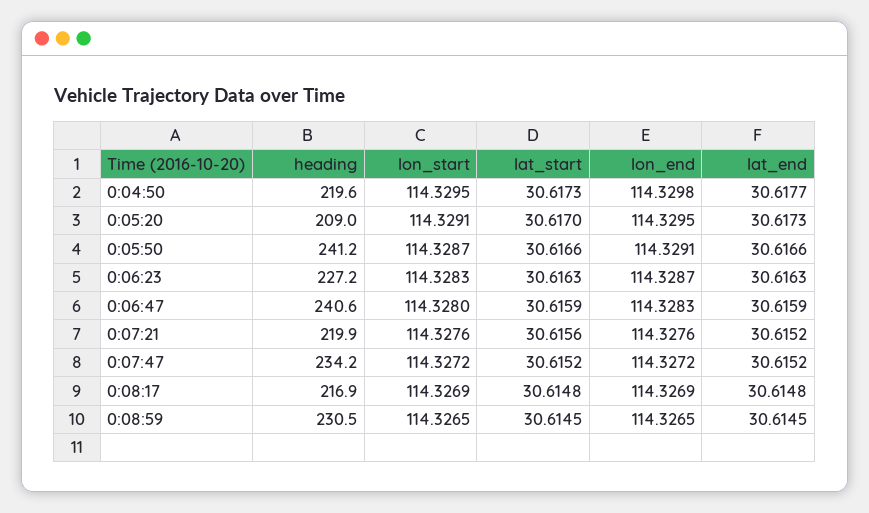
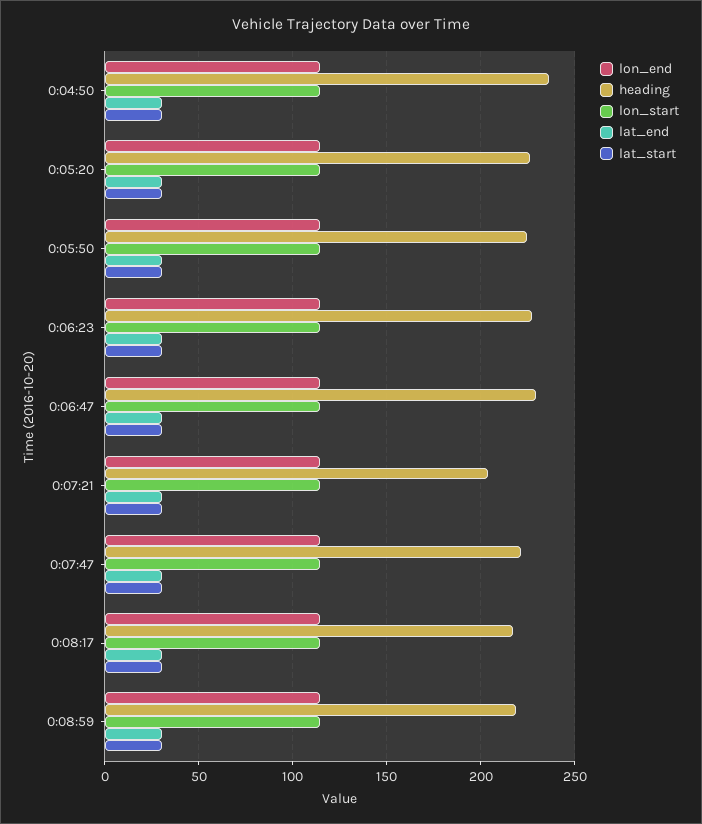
heading, 0:04:50: 219.6 -> 235
heading, 0:05:20: 209 -> 225
heading, 0:05:50: 241.2 -> 225
heading, 0:06:47: 240.6 -> 230
heading, 0:07:21: 219.9 -> 205
heading, 0:07:47: 234.2 -> 220
heading, 0:08:59: 230.5 -> 220

